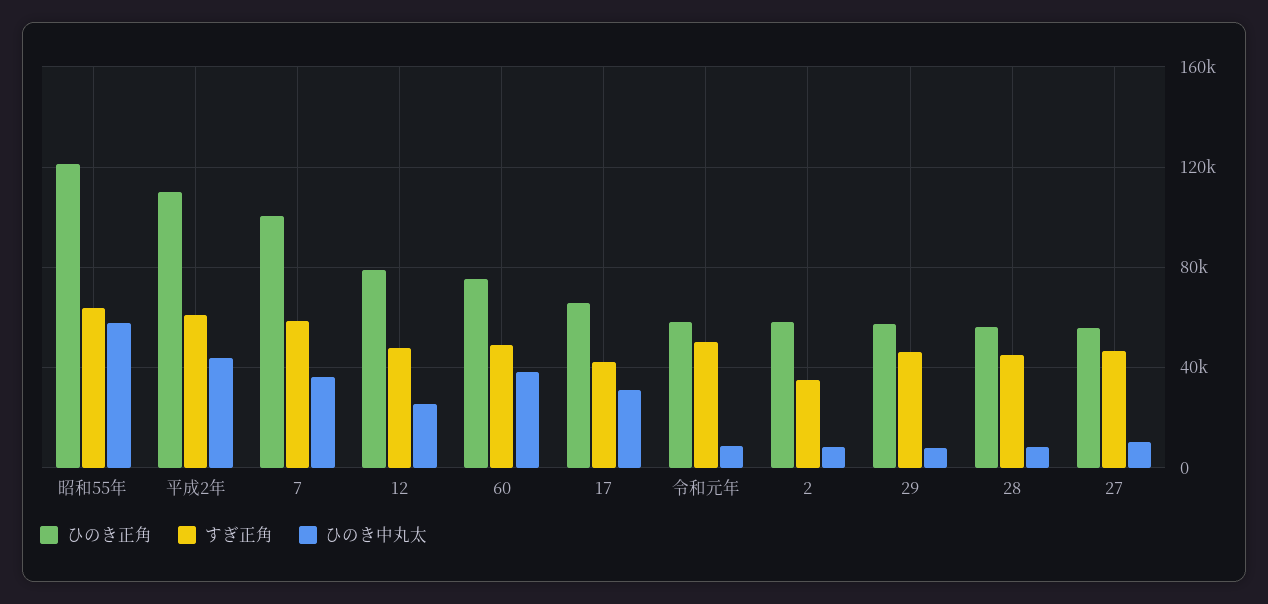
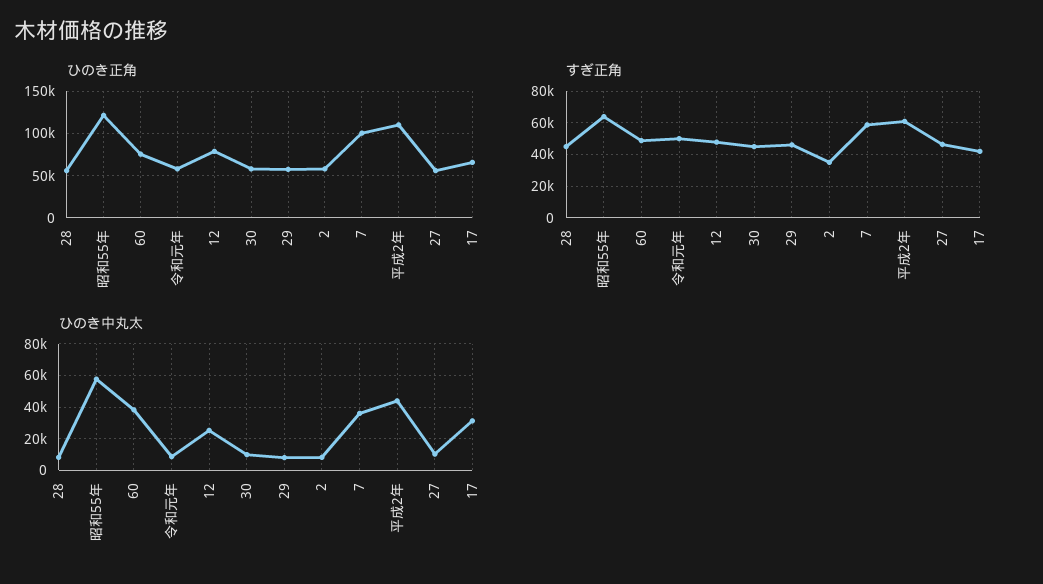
ひのき正角, 30: none -> 60000
すぎ正角, 30: none -> 45000
ひのき中丸太, 30: none -> 10000

